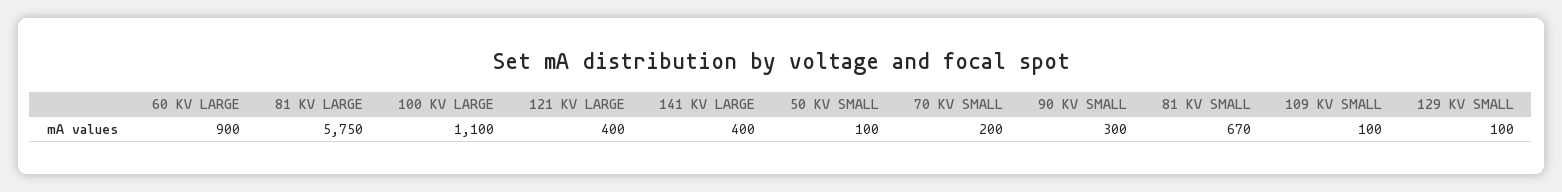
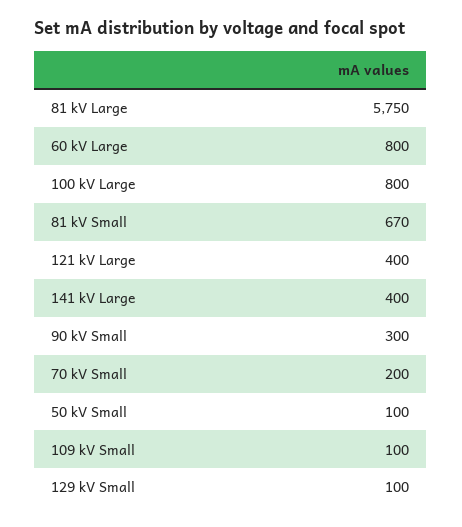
60 KV LARGE: 900 -> 800
100 KV LARGE: 1100 -> 800

